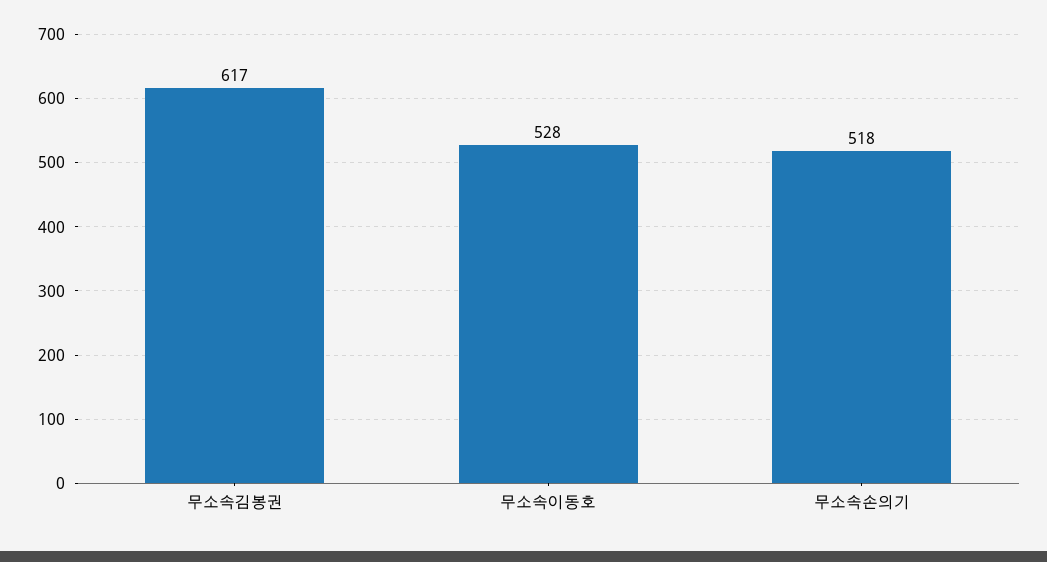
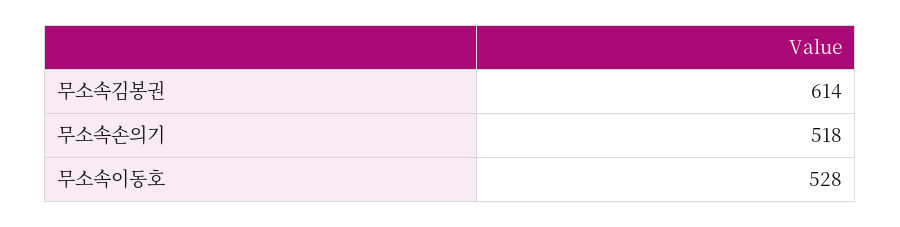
무소속김봉권: 617 -> 614

